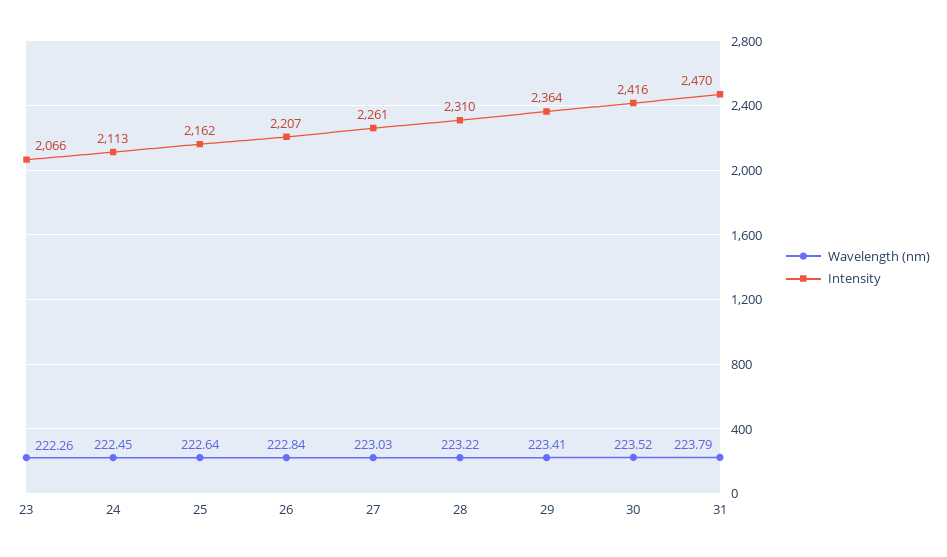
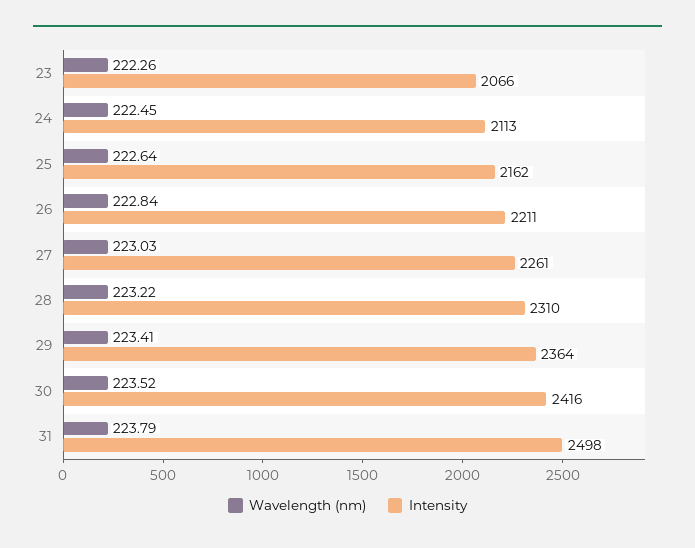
Intensity, 26: 2207 -> 2211
Intensity, 31: 2470 -> 2498

